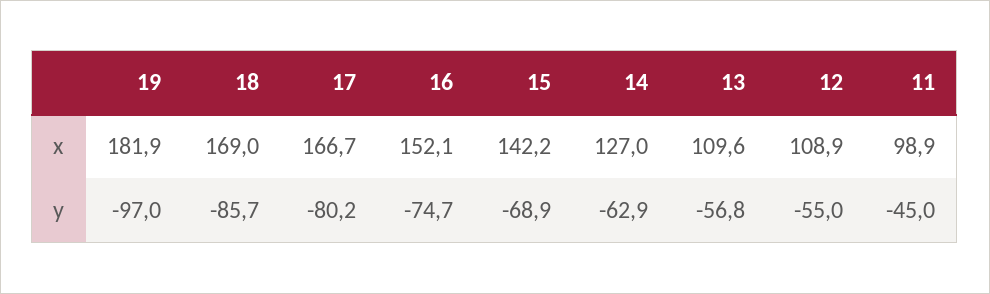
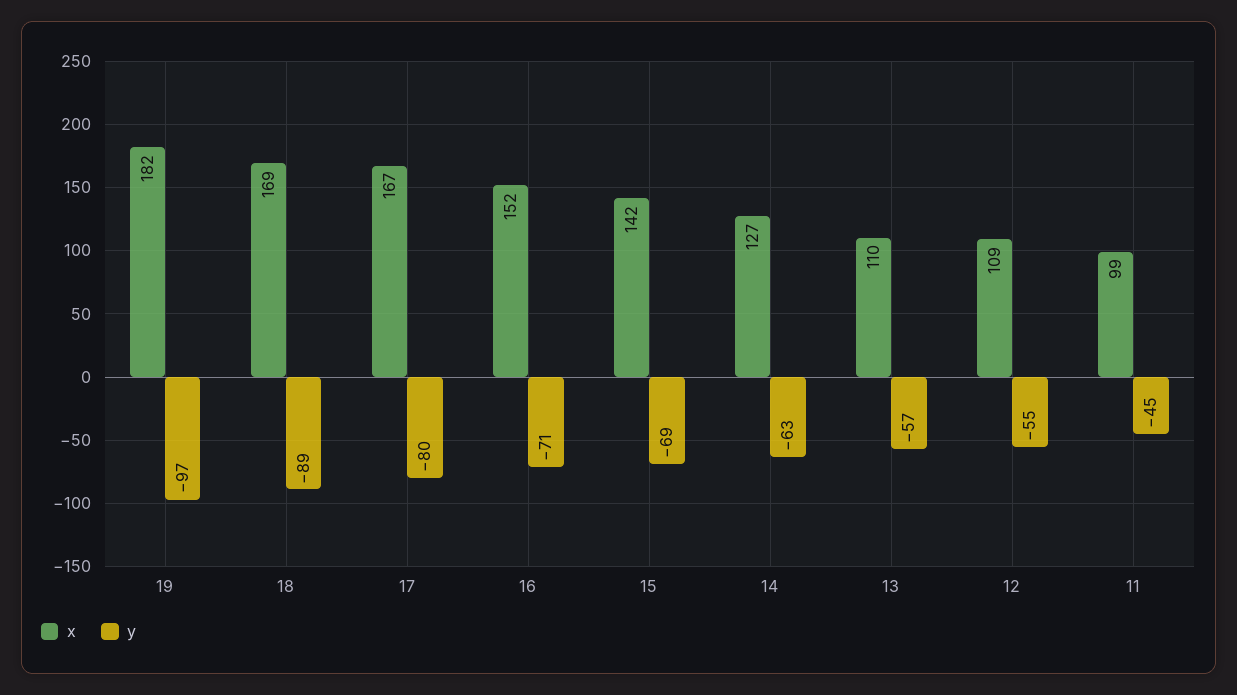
y, 18: -85.7 -> -89
y, 16: -74.7 -> -71

